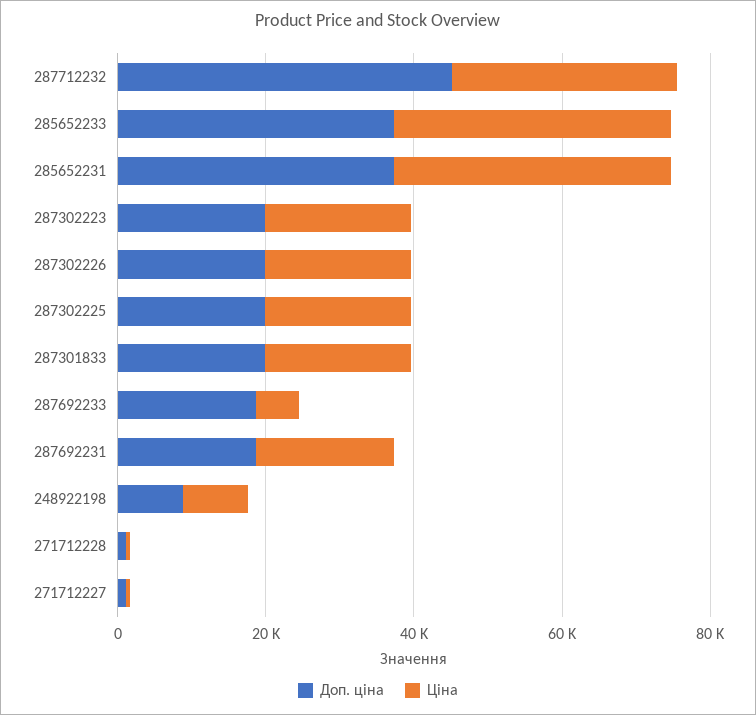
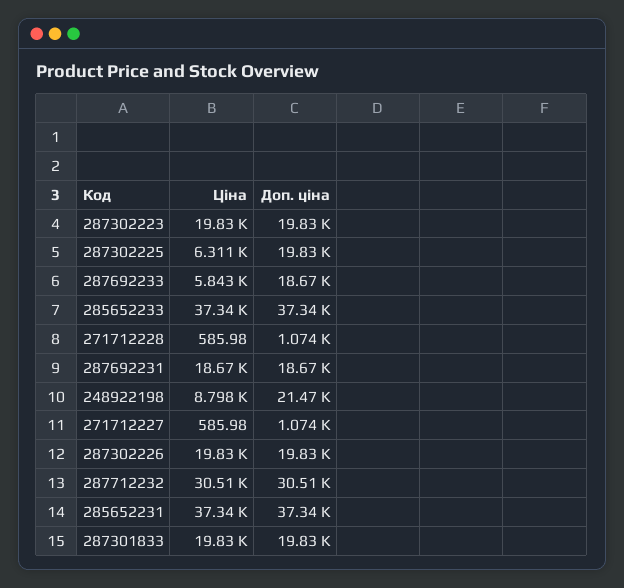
Доп. ціна, 287712232: 45000 -> 30510
Ціна, 287302225: 20000 -> 6311
Доп. ціна, 248922198: 10000 -> 21470

